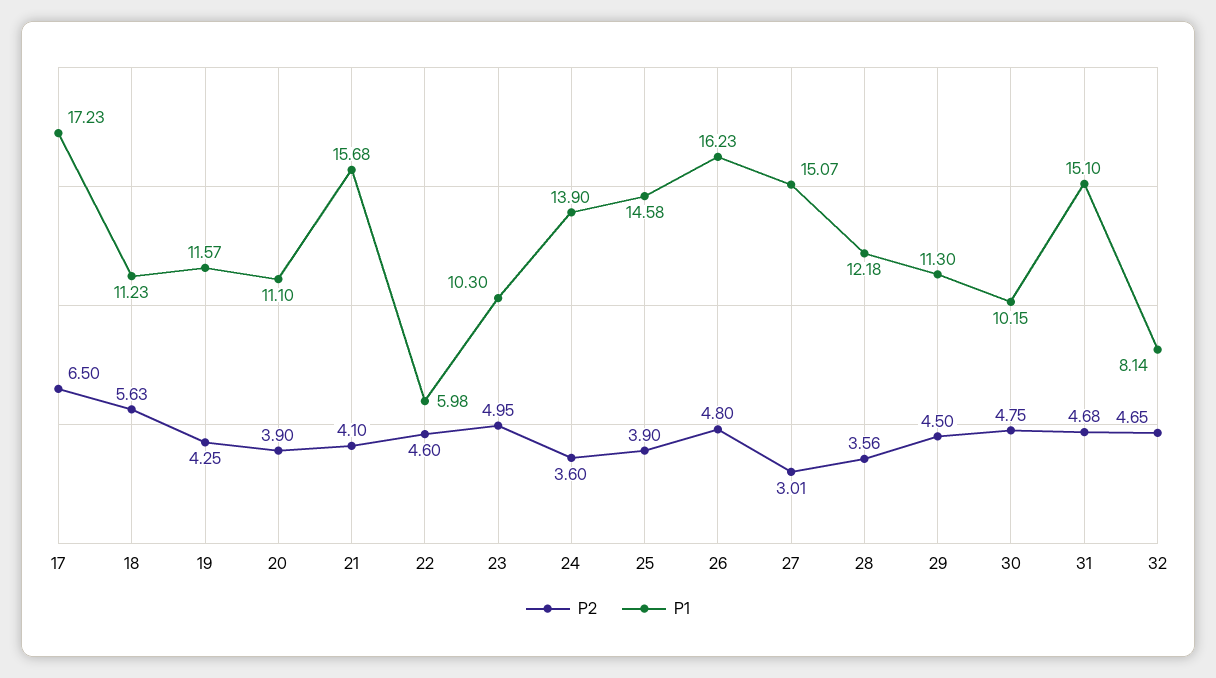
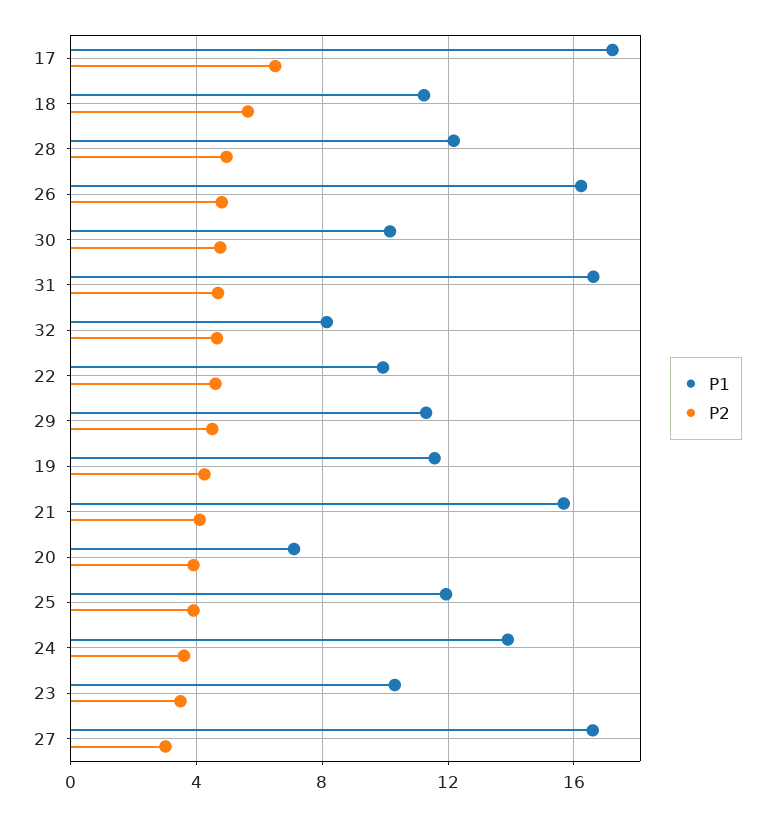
P1, 20: 11.1 -> 7
P1, 22: 5.98 -> 10
P2, 23: 4.95 -> 3.5
P1, 25: 14.58 -> 12
P1, 27: 15.07 -> 16.5
P2, 28: 3.56 -> 5
P1, 31: 15.1 -> 16.5

